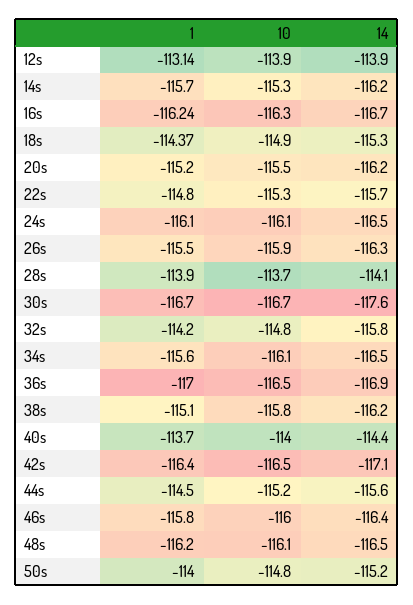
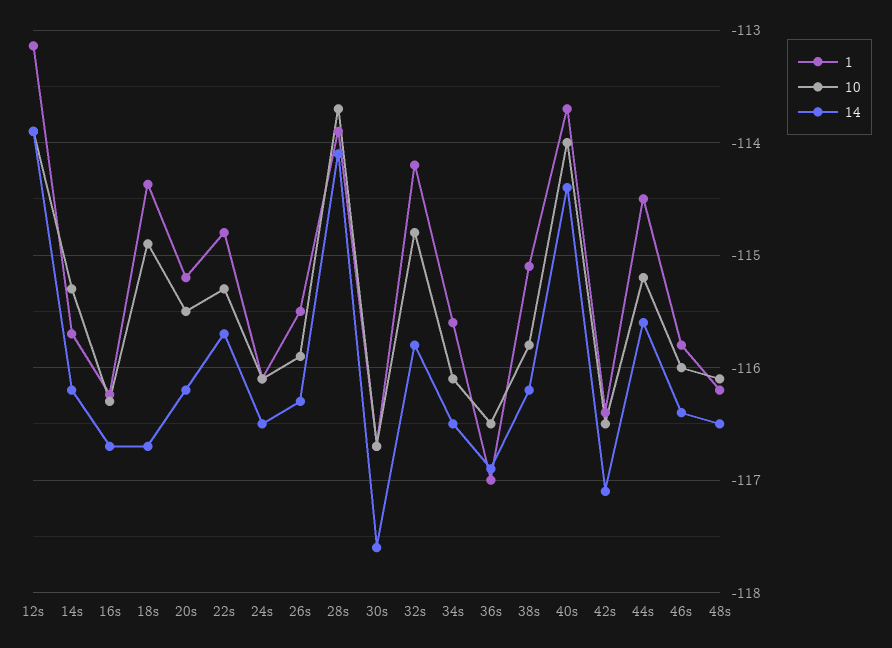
14, 18s: -115.3 -> -116.7
1, 50s: -114 -> none
10, 50s: -114.8 -> none
14, 50s: -115.2 -> none

